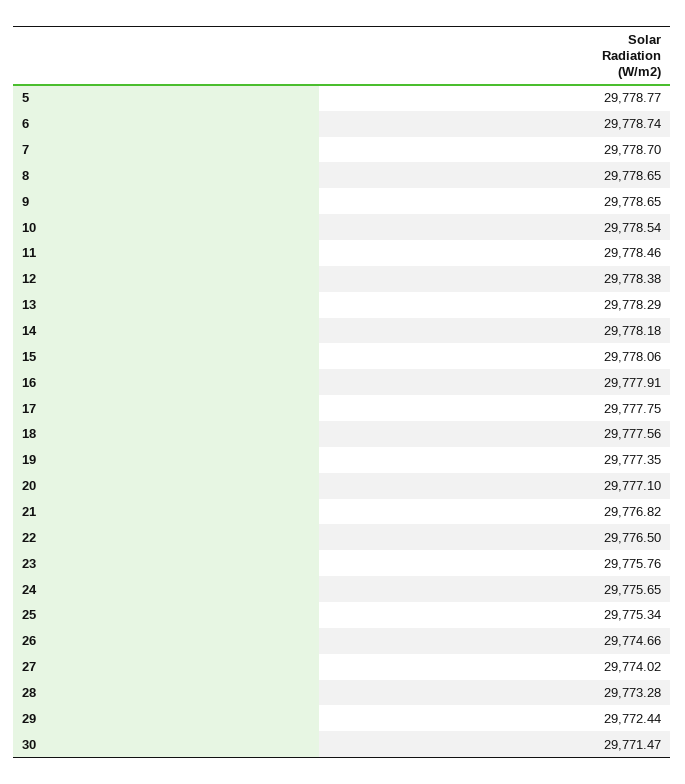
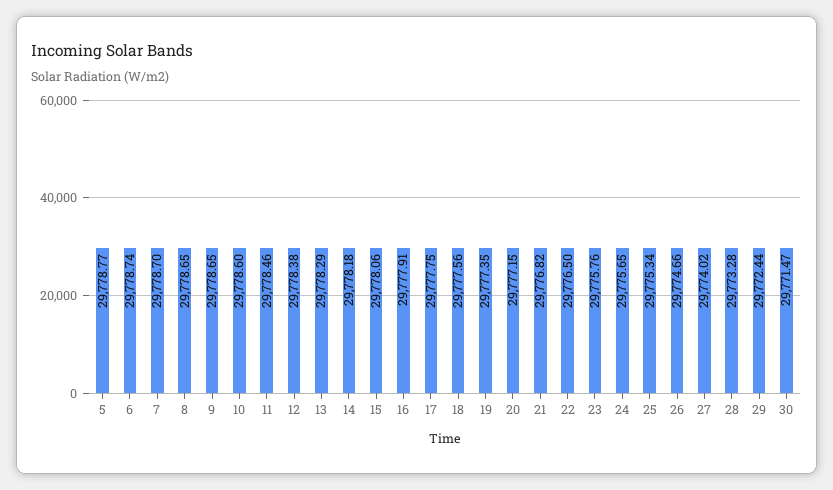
10: 29778.54 -> 29778.6
20: 29777.1 -> 29777.15

